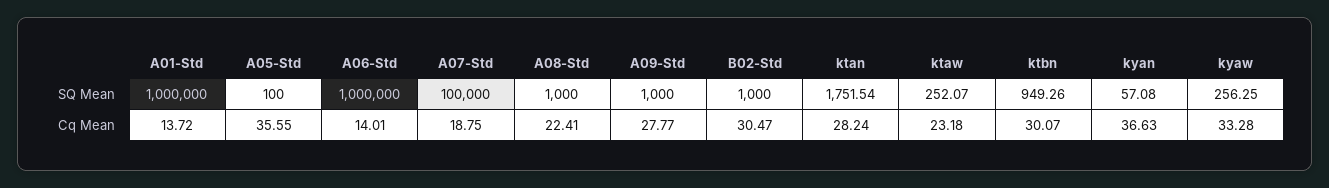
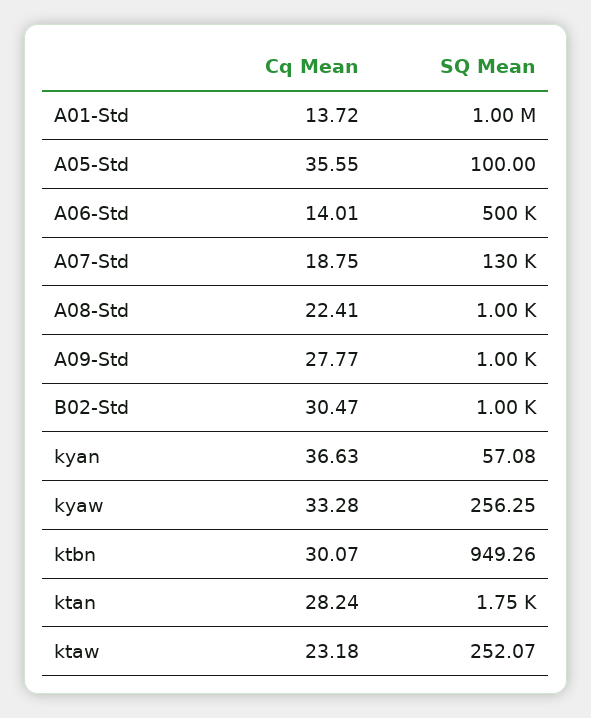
A06-Std, SQ Mean: 1000000 -> 500000
A07-Std, SQ Mean: 100000 -> 130000

